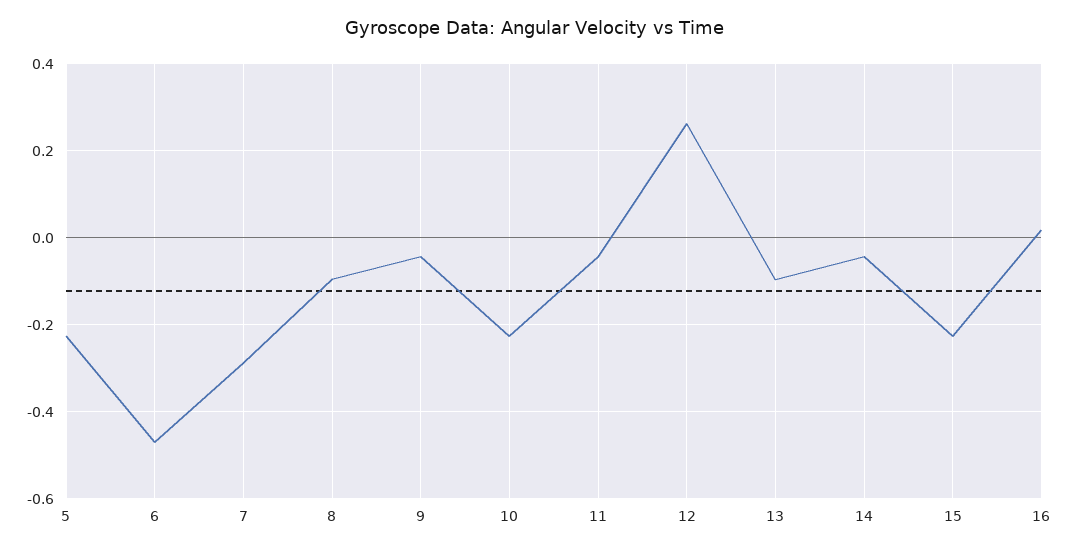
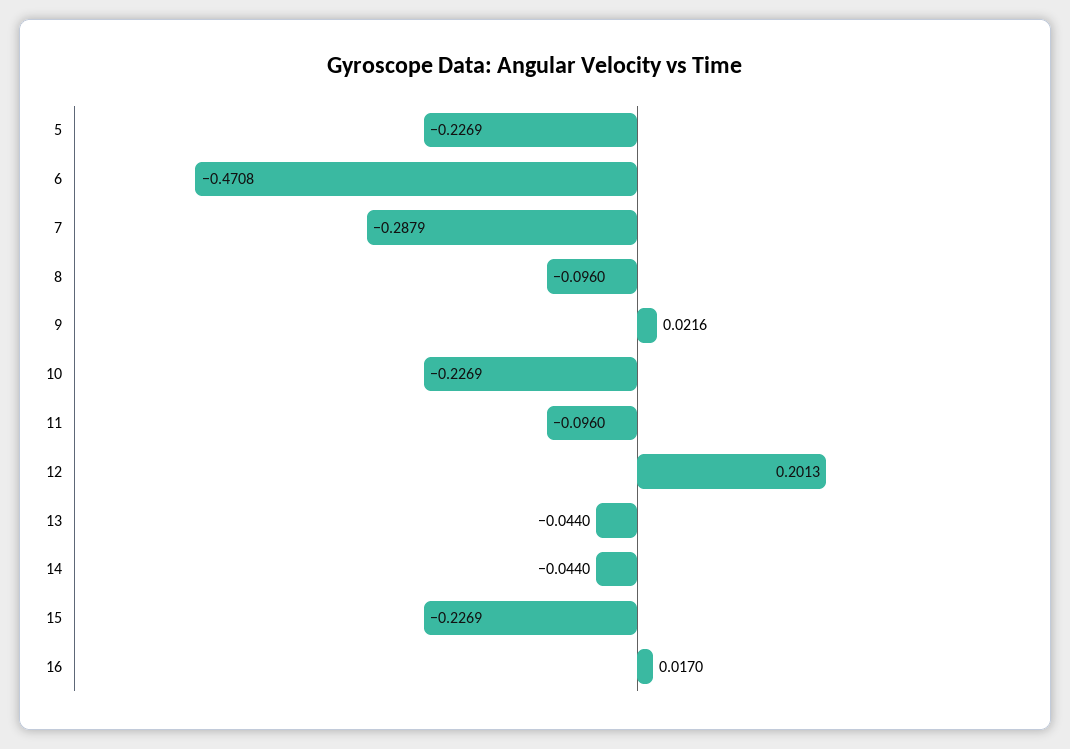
9: -0.04 -> 0.0216
11: -0.04 -> -0.096
12: 0.26 -> 0.2013
13: -0.1 -> -0.044

